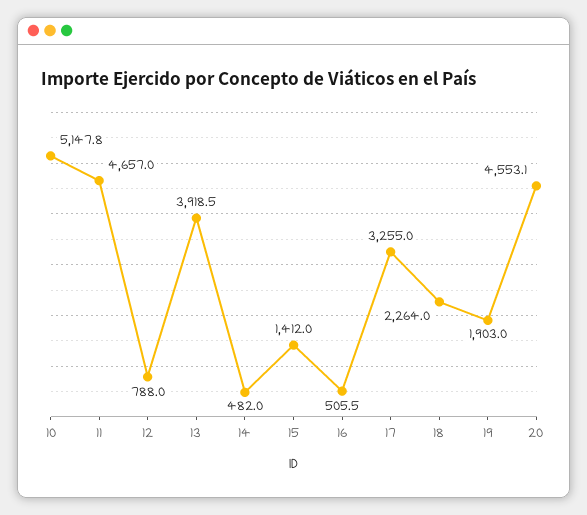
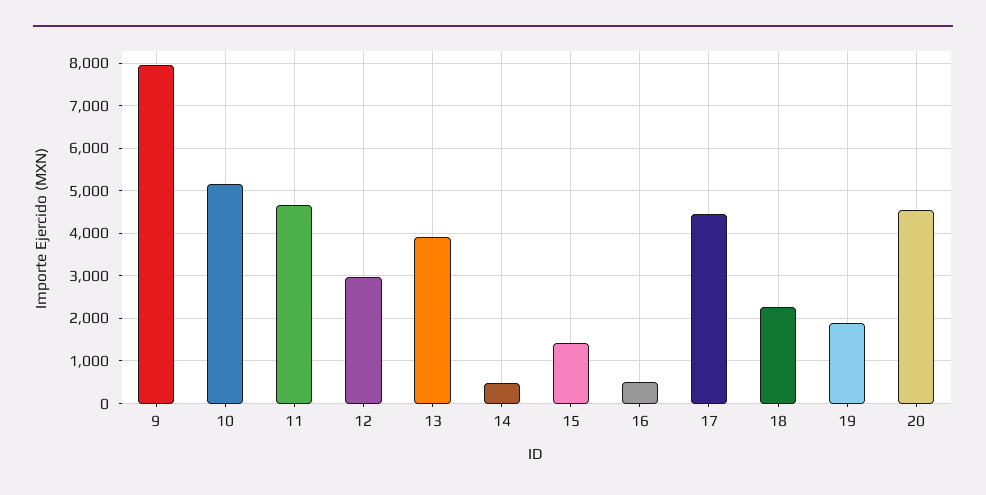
12: 788 -> 3000
17: 3255 -> 4400
9: none -> 8000

